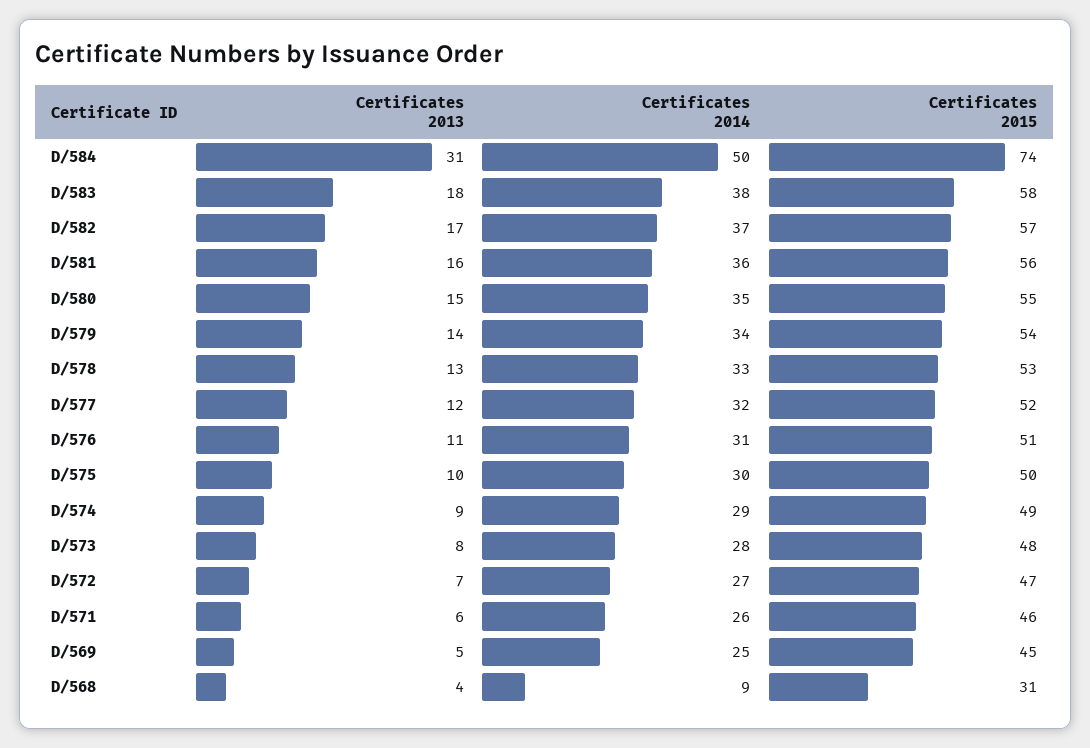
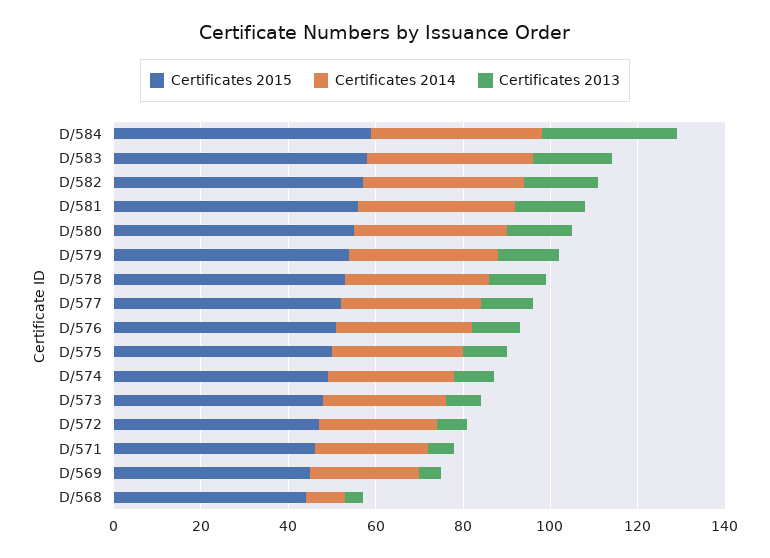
Certificates 2014, D/584: 50 -> 40
Certificates 2015, D/584: 74 -> 60
Certificates 2015, D/568: 31 -> 45

